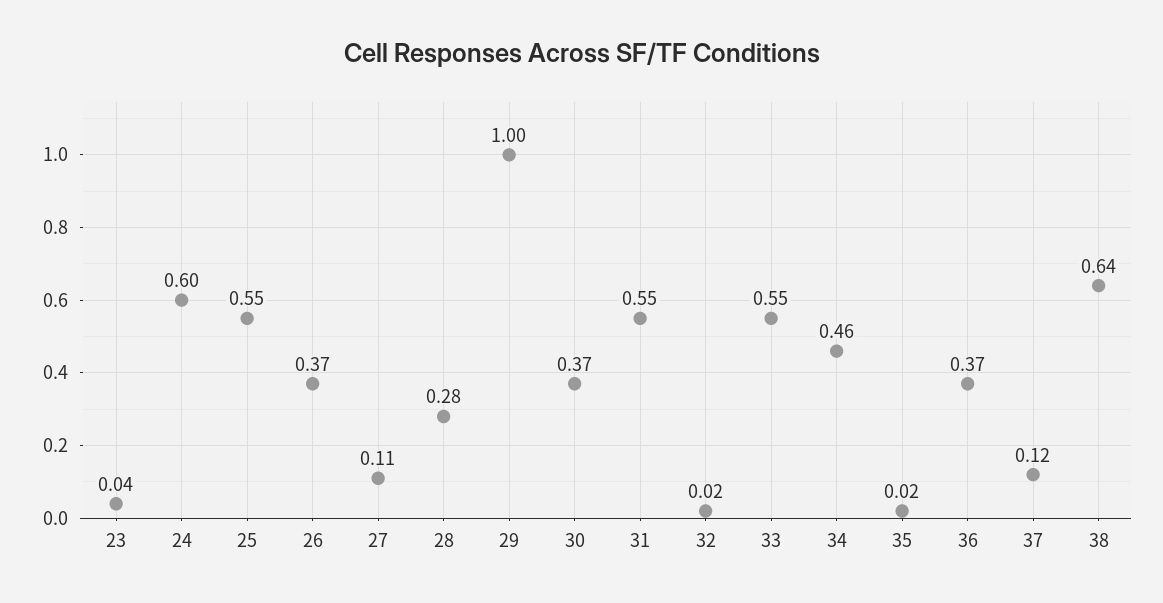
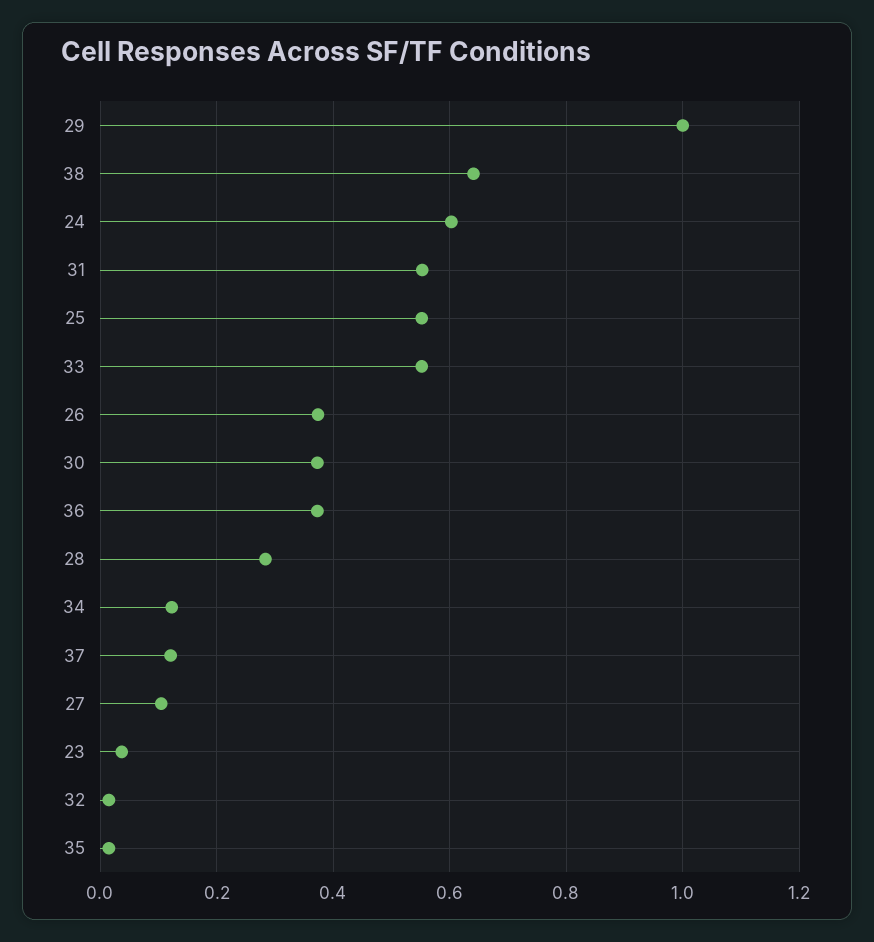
34: 0.46 -> 0.12

